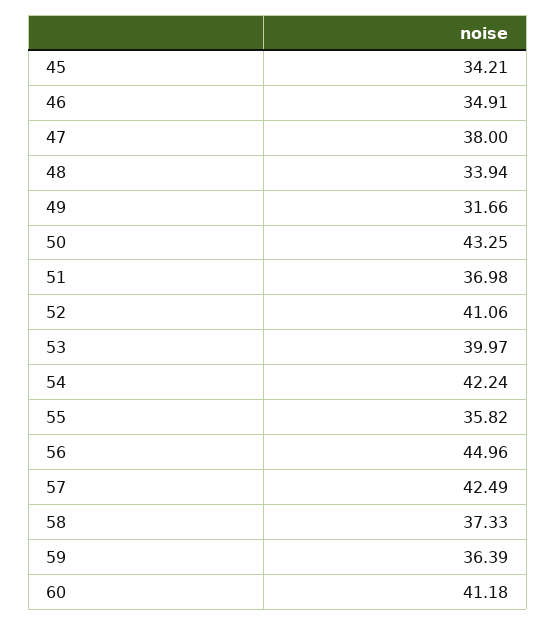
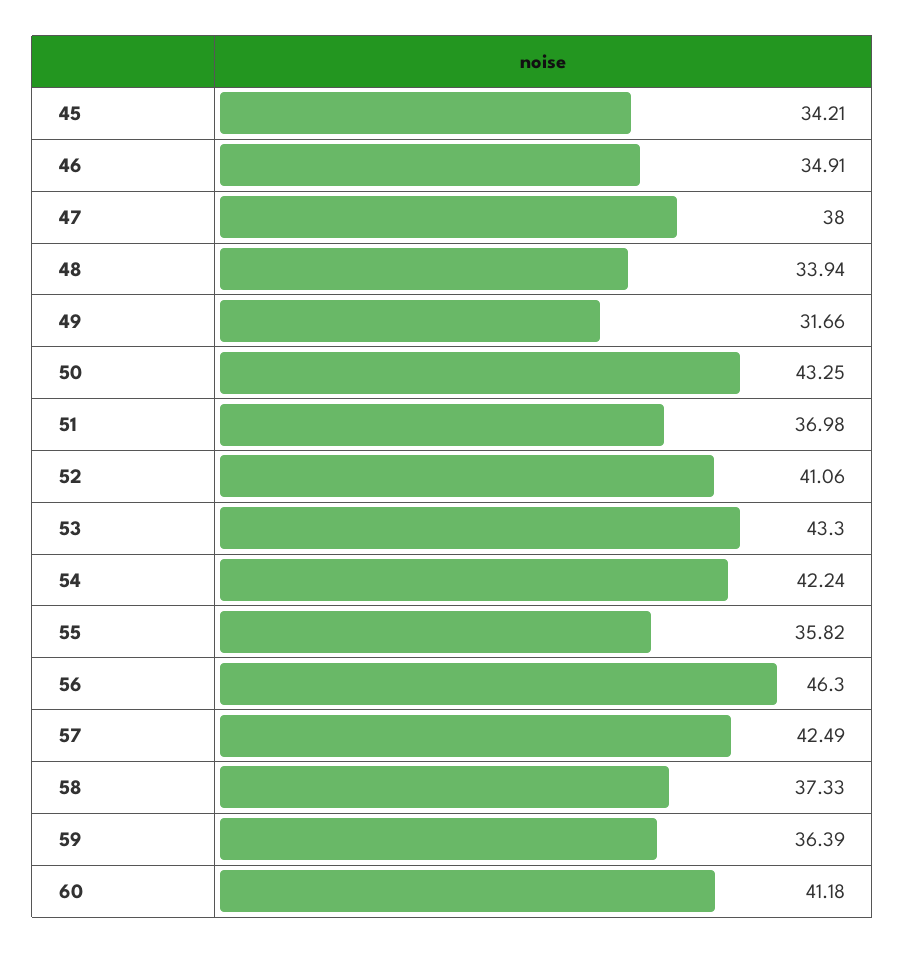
53: 39.97 -> 43.3
56: 44.96 -> 46.3

